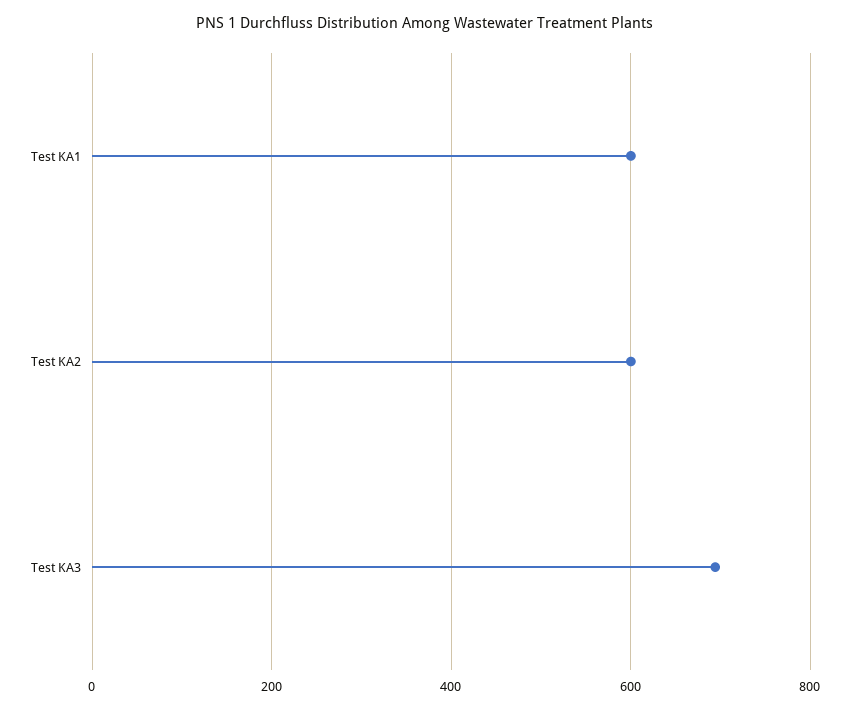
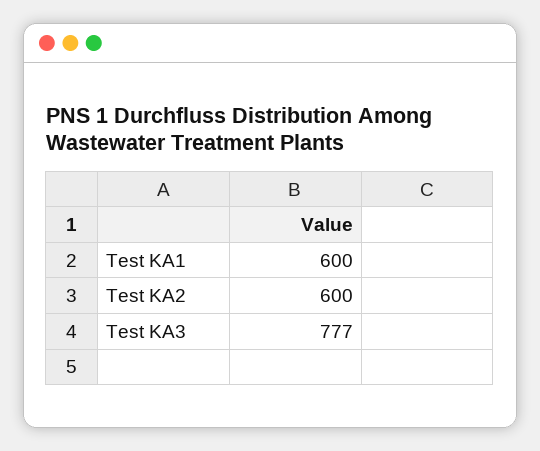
Test KA3: 700 -> 777

